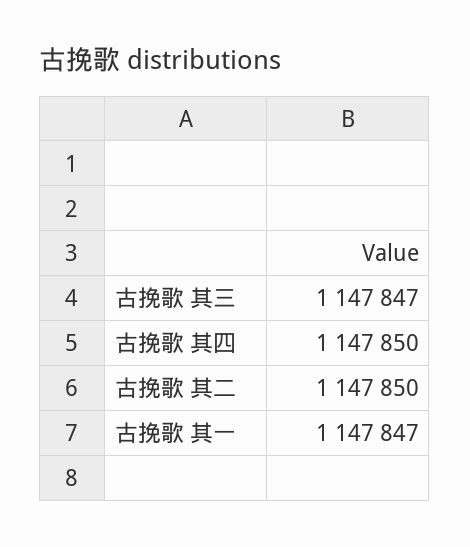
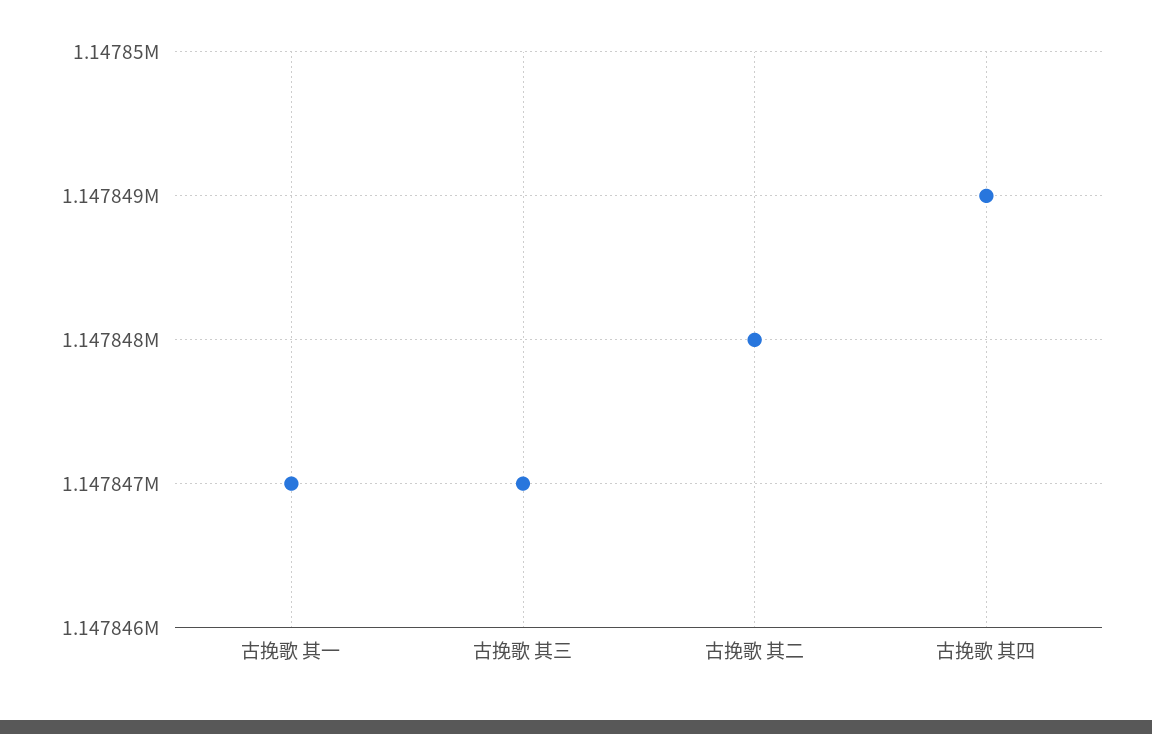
古挽歌 其四: 1147850 -> 1147849
古挽歌 其二: 1147850 -> 1147848

